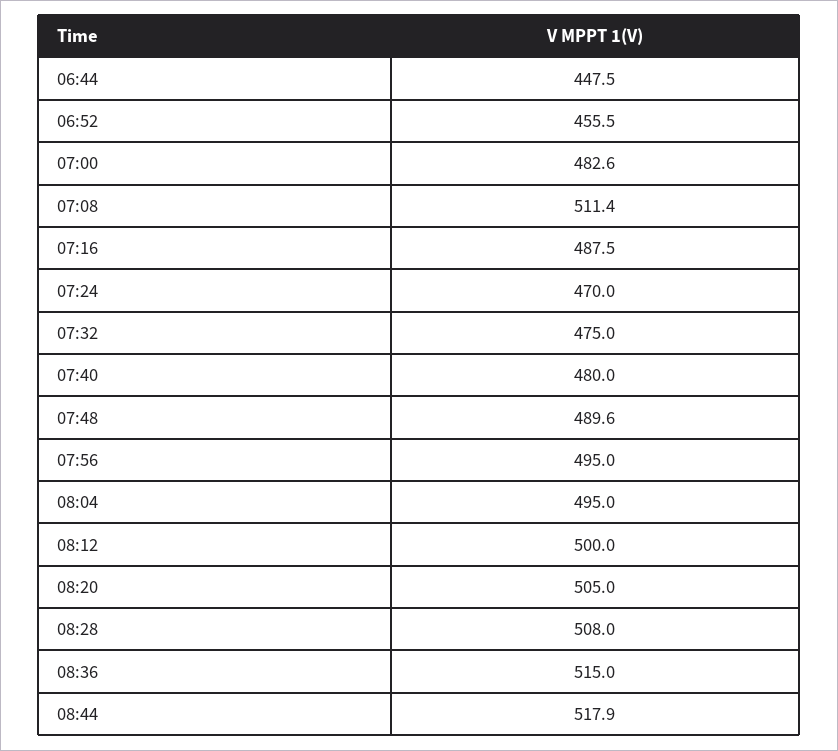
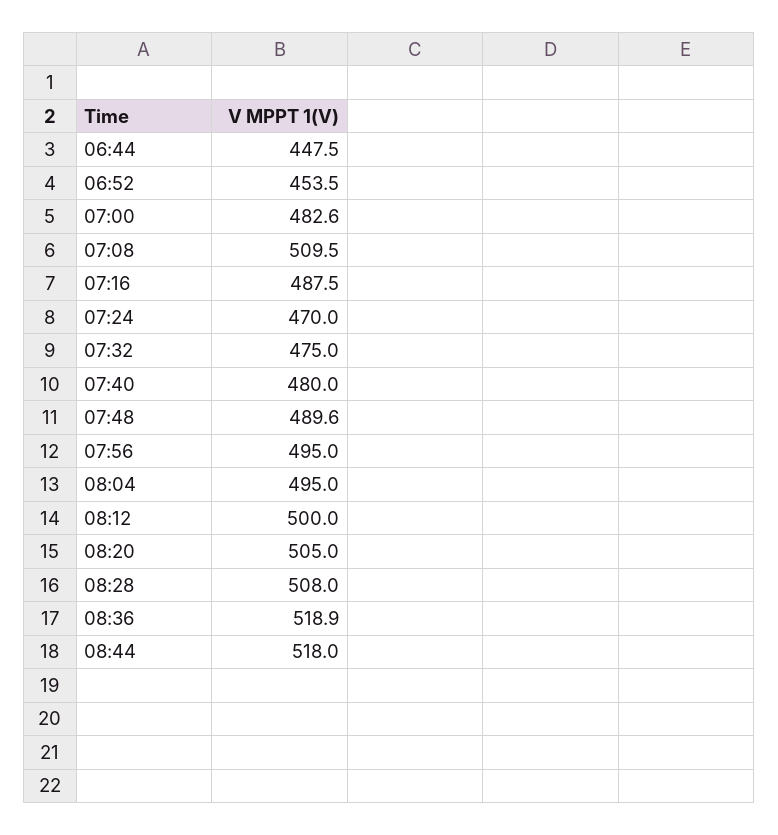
06:52: 455.5 -> 453.5
07:08: 511.4 -> 509.5
08:36: 515 -> 518.9
08:44: 517.9 -> 518

